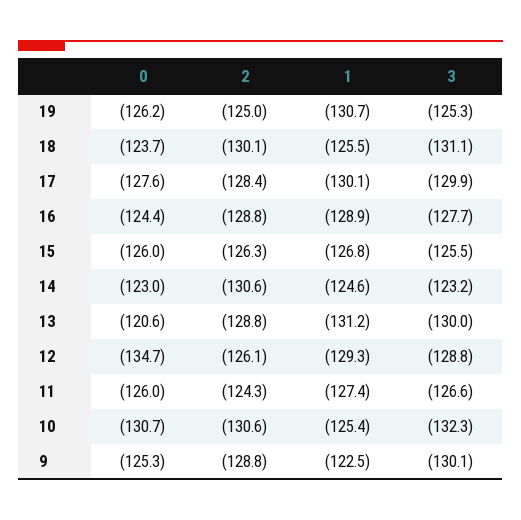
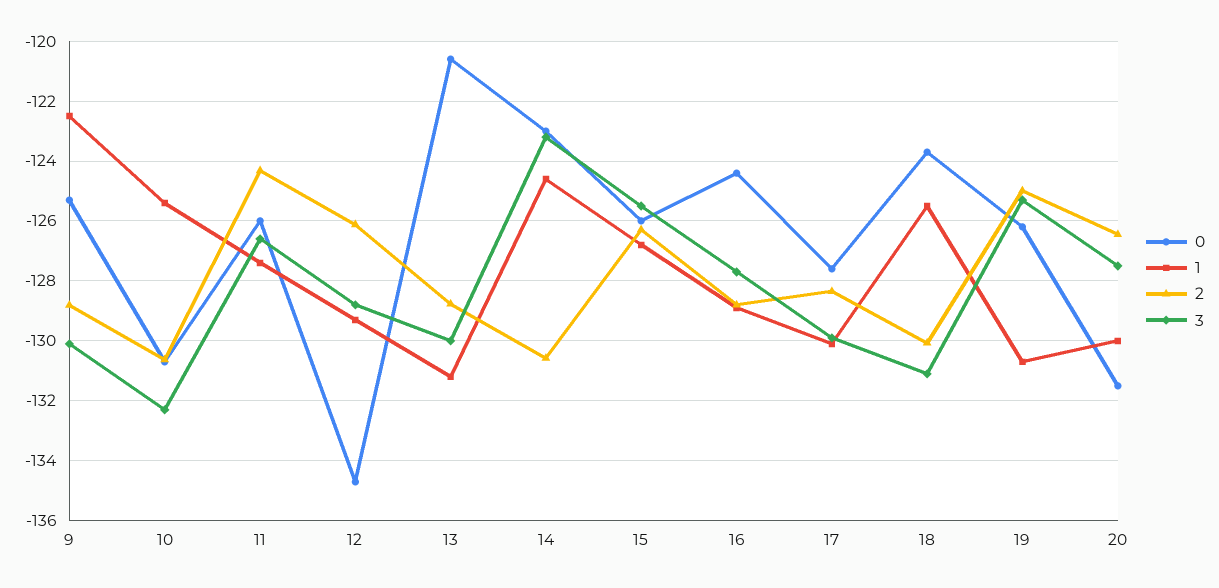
0, 20: none -> -131.5
1, 20: none -> -130
2, 20: none -> -126.5
3, 20: none -> -127.5

